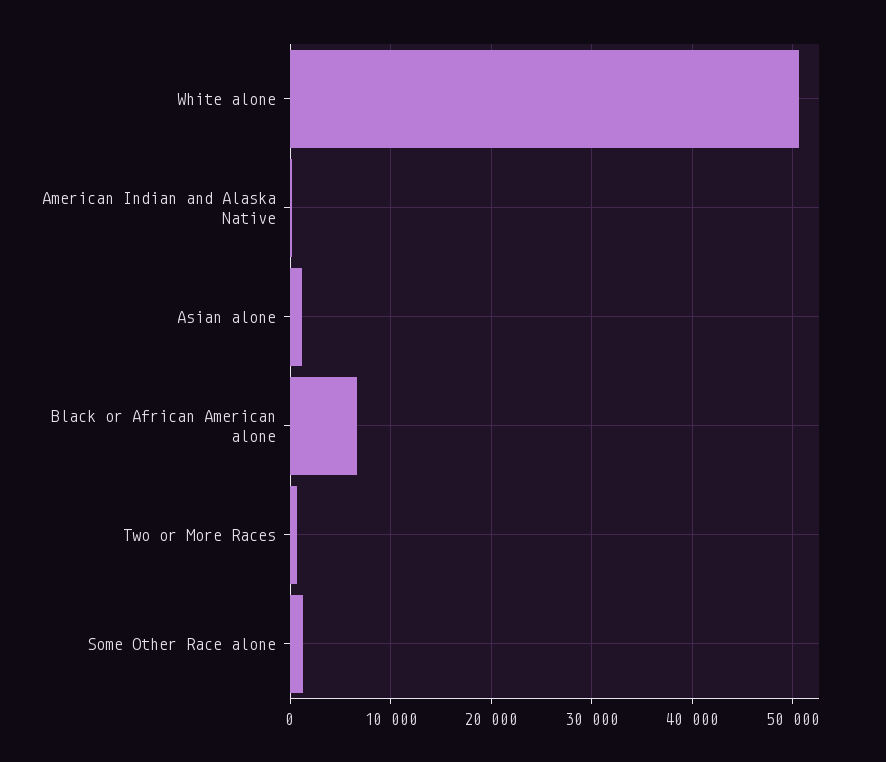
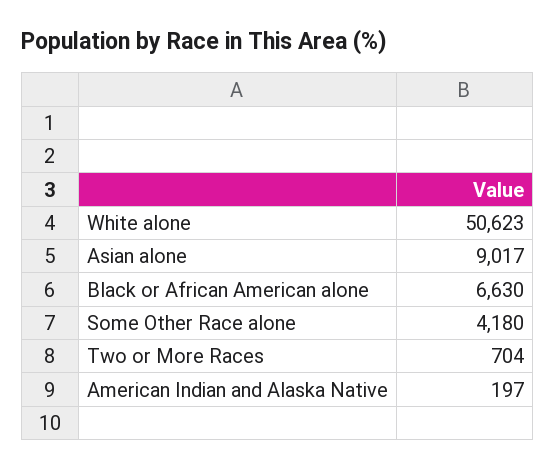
Asian alone: 1000 -> 9017
Some Other Race alone: 1000 -> 4180

